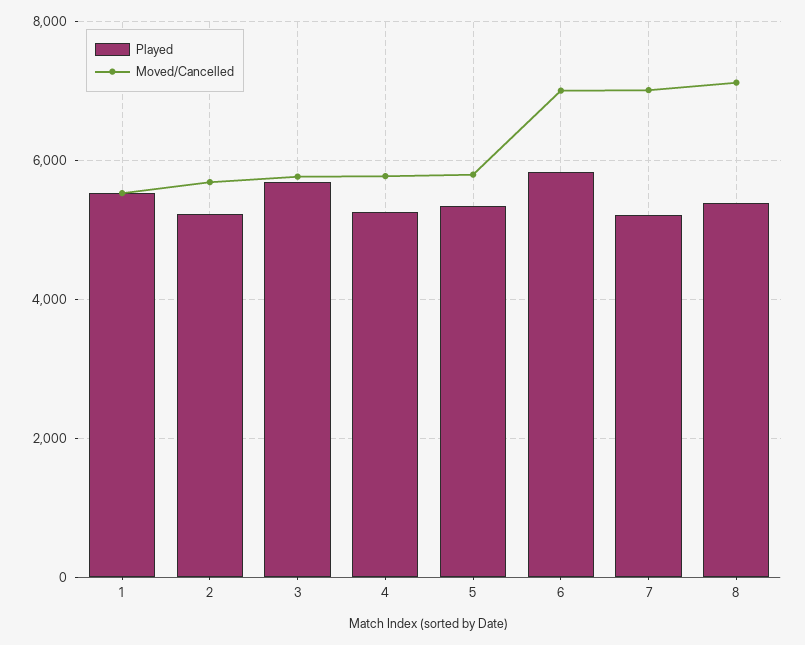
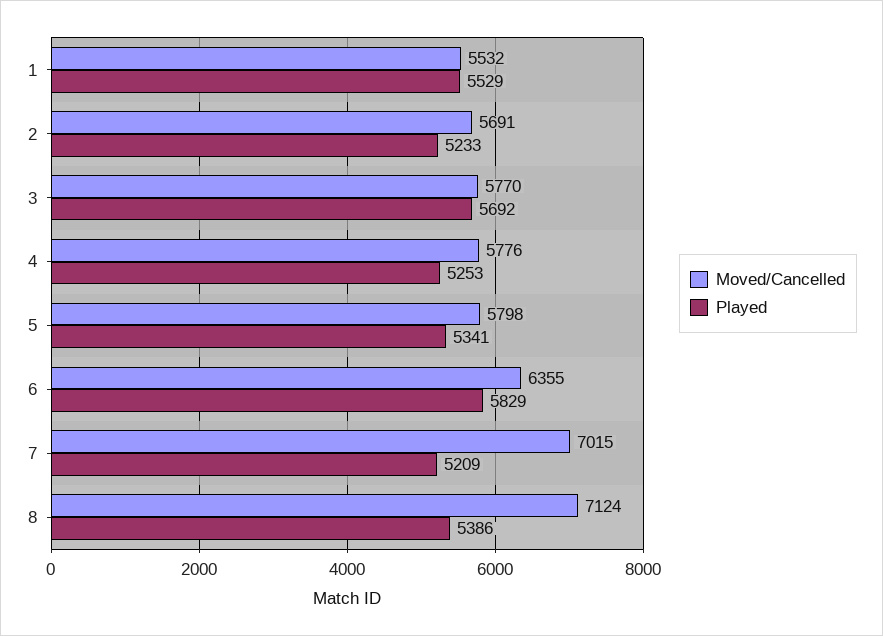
Moved/Cancelled, 6: 7000 -> 6355

